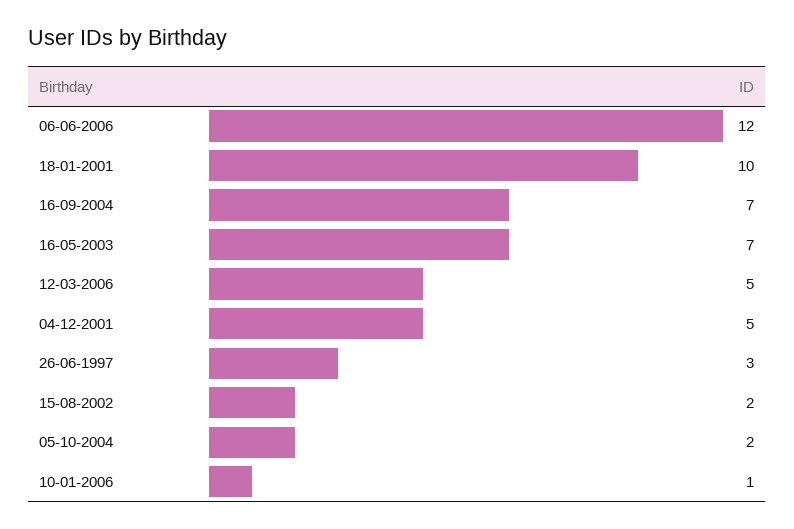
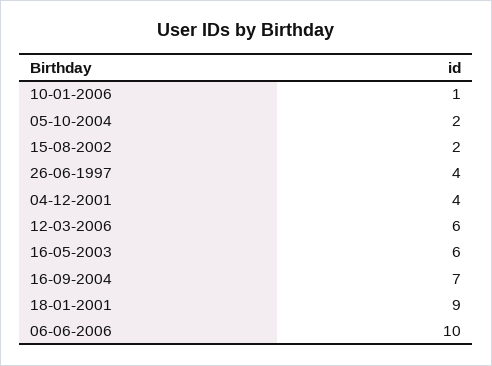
06-06-2006: 12 -> 10
18-01-2001: 10 -> 9
16-05-2003: 7 -> 6
12-03-2006: 5 -> 6
04-12-2001: 5 -> 4
26-06-1997: 3 -> 4

